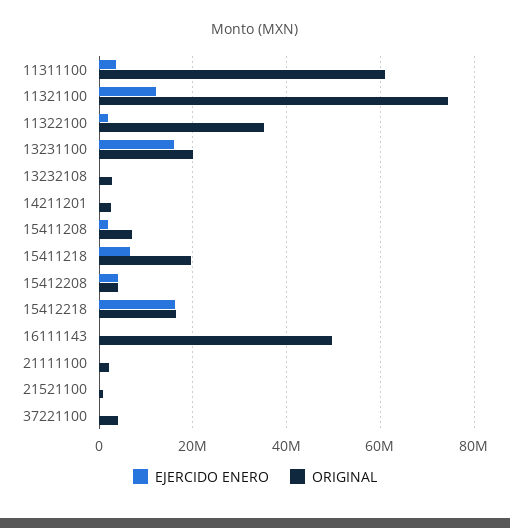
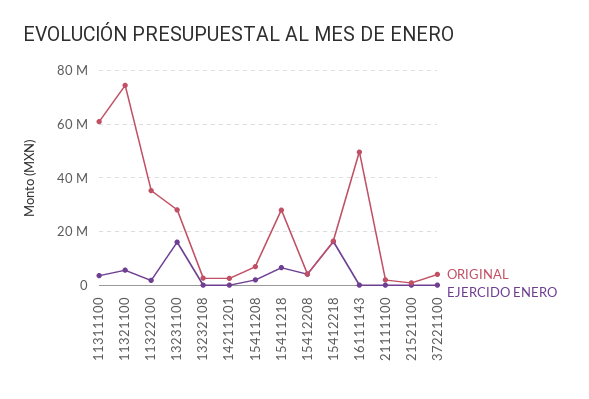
EJERCIDO ENERO, 11321100: 12000000 -> 5000000
ORIGINAL, 13231100: 20000000 -> 27500000
ORIGINAL, 15411218: 20000000 -> 27500000

